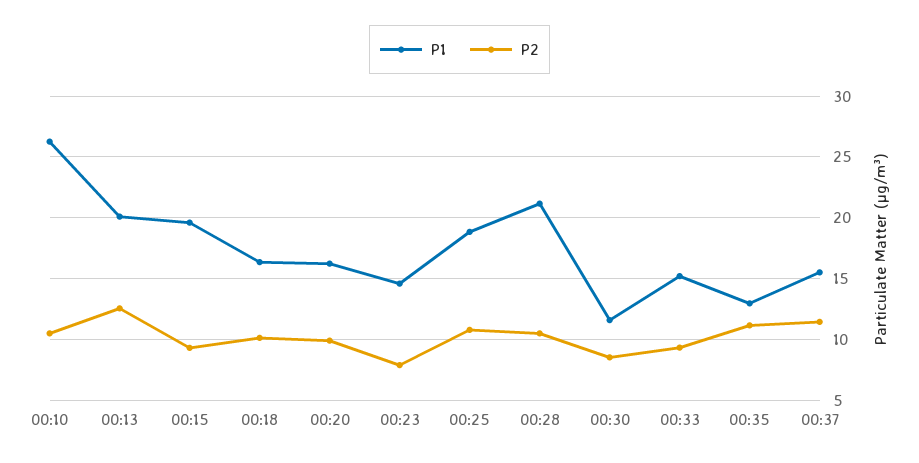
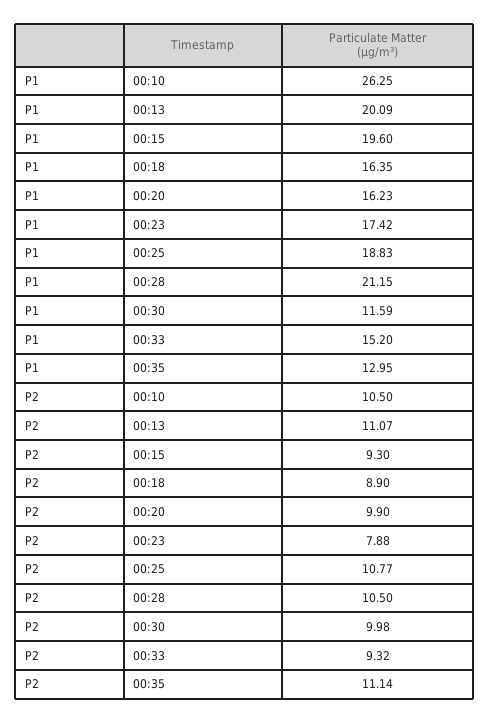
P2, 00:13: 12.5 -> 11.07
P2, 00:18: 10 -> 8.9
P1, 00:23: 14.5 -> 17.42
P2, 00:30: 8.5 -> 9.98
P1, 00:37: 15.5 -> none
P2, 00:37: 11.5 -> none

